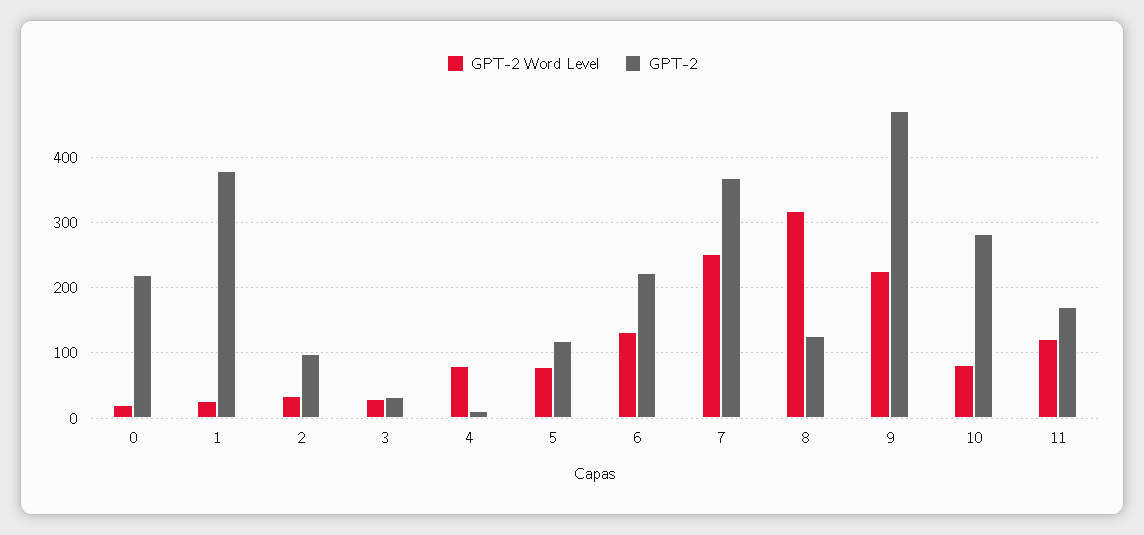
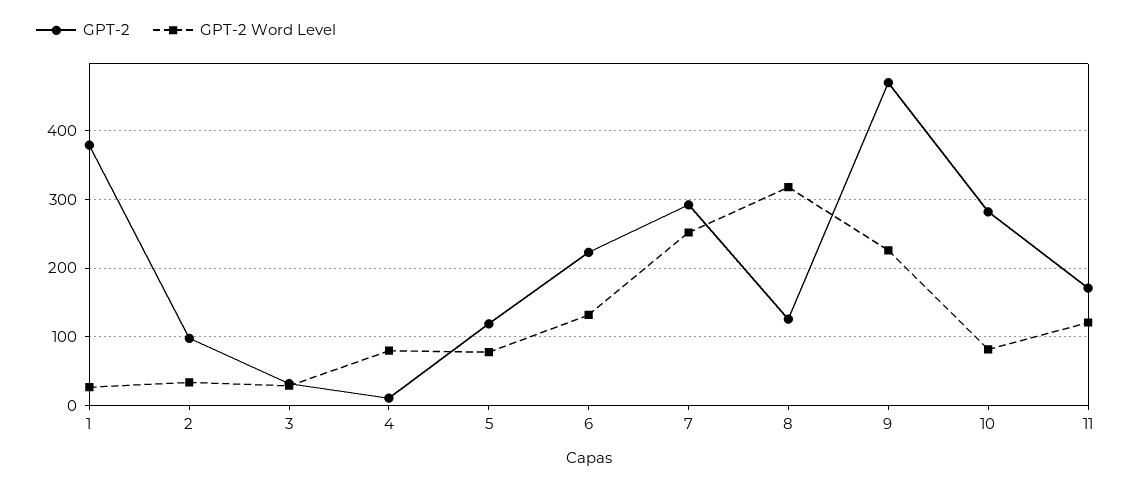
GPT-2 Word Level, 0: 20 -> none
GPT-2, 0: 220 -> none
GPT-2, 7: 370 -> 290

